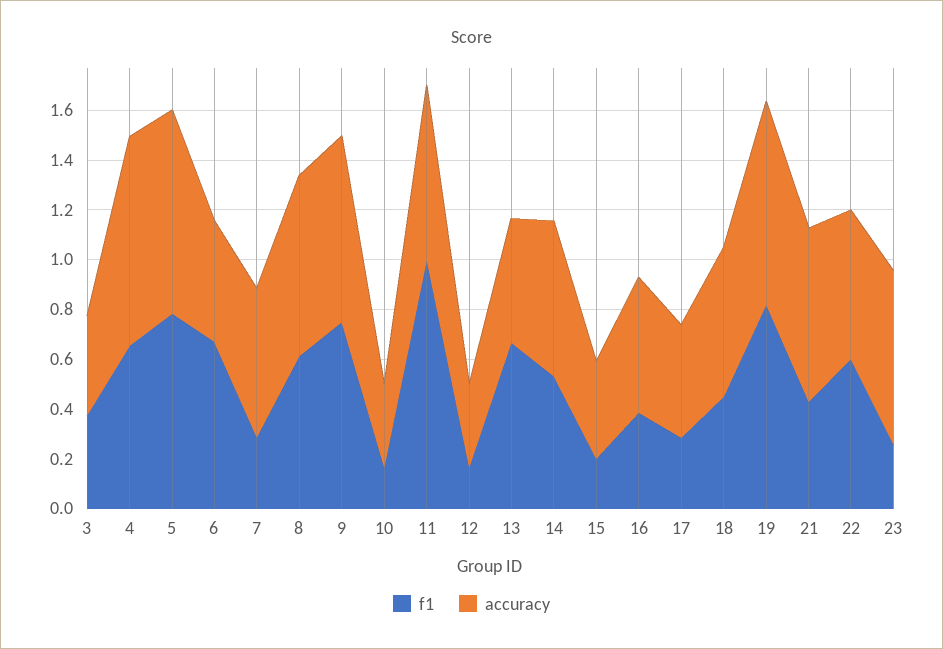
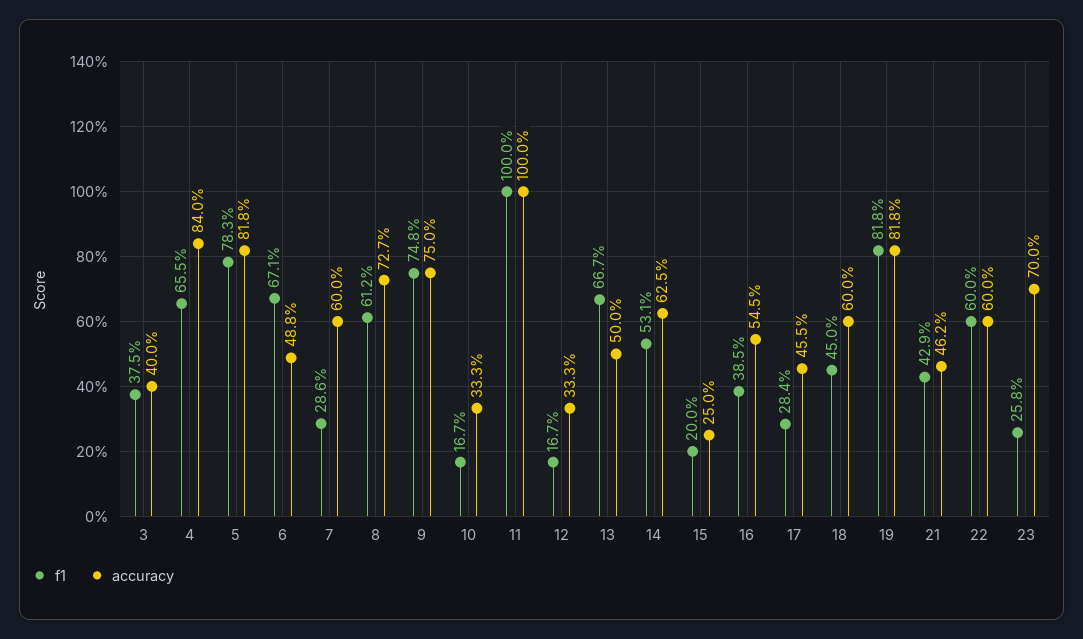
accuracy, 11: 0.7 -> 1
accuracy, 15: 0.4 -> 0.25
accuracy, 21: 0.7 -> 0.462

